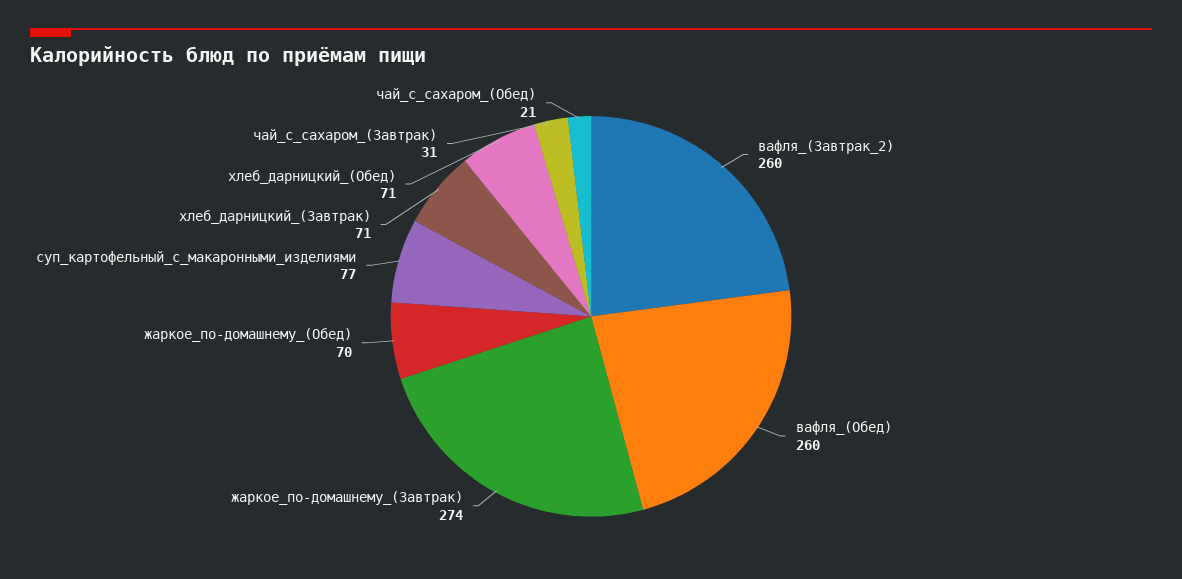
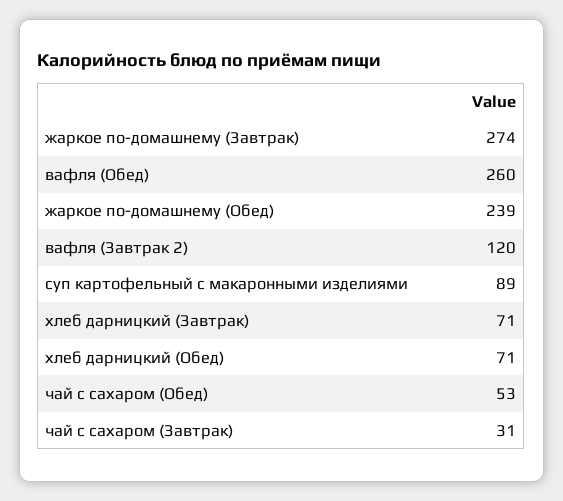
вафля_(Завтрак_2): 260 -> 120
жаркое_по-домашнему_(Обед): 70 -> 239
суп_картофельный_с_макаронными_изделиями: 77 -> 89
чай_с_сахаром_(Обед): 21 -> 53

